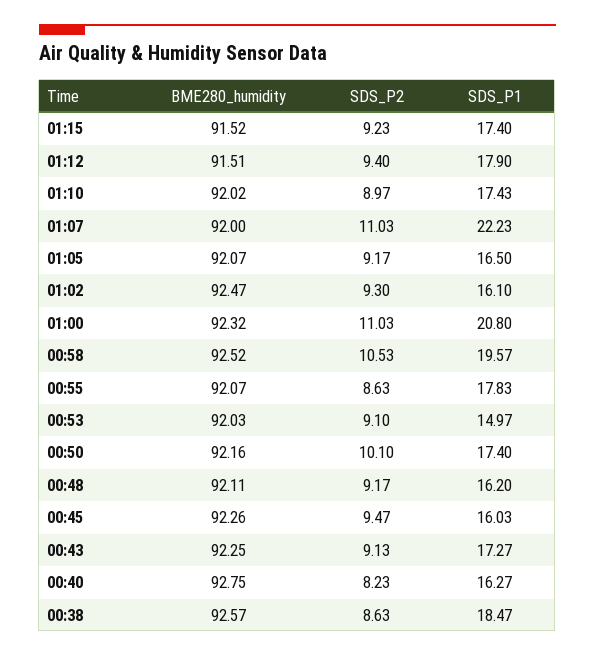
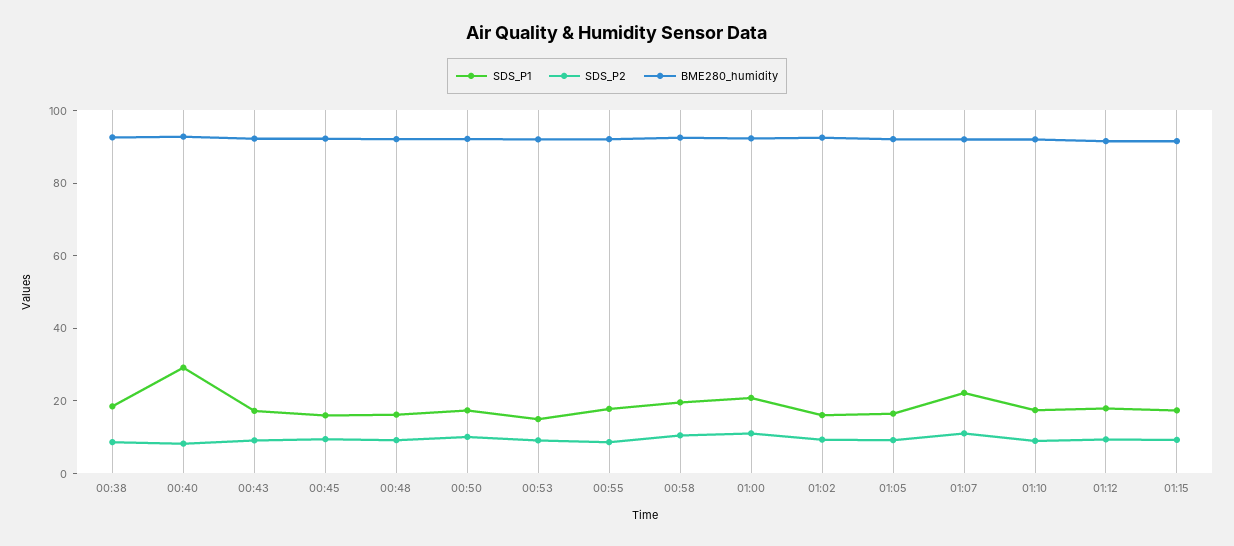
SDS_P1, 00:40: 16.27 -> 30

